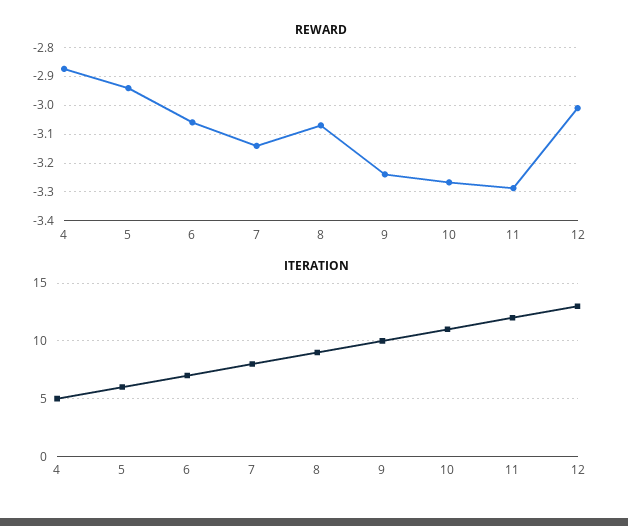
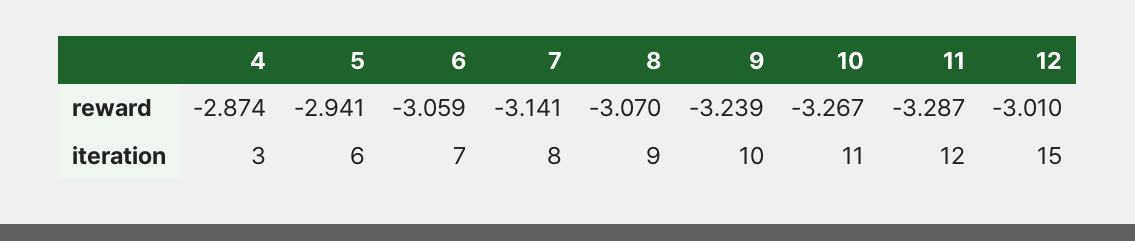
ITERATION, 4: 5 -> 3
ITERATION, 12: 13 -> 15

